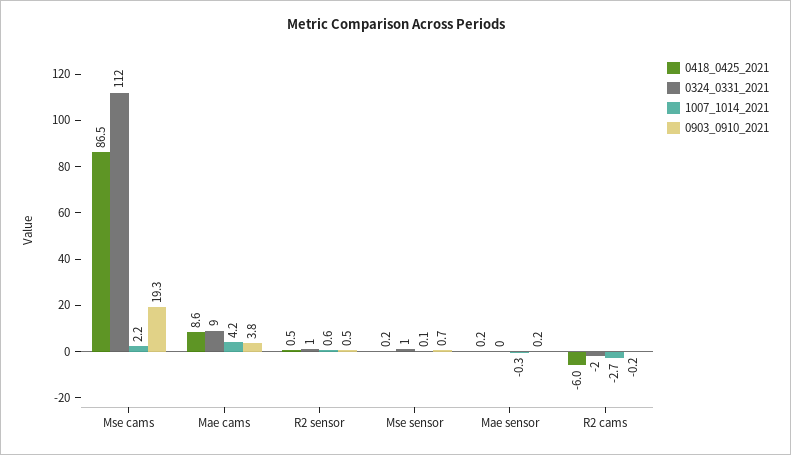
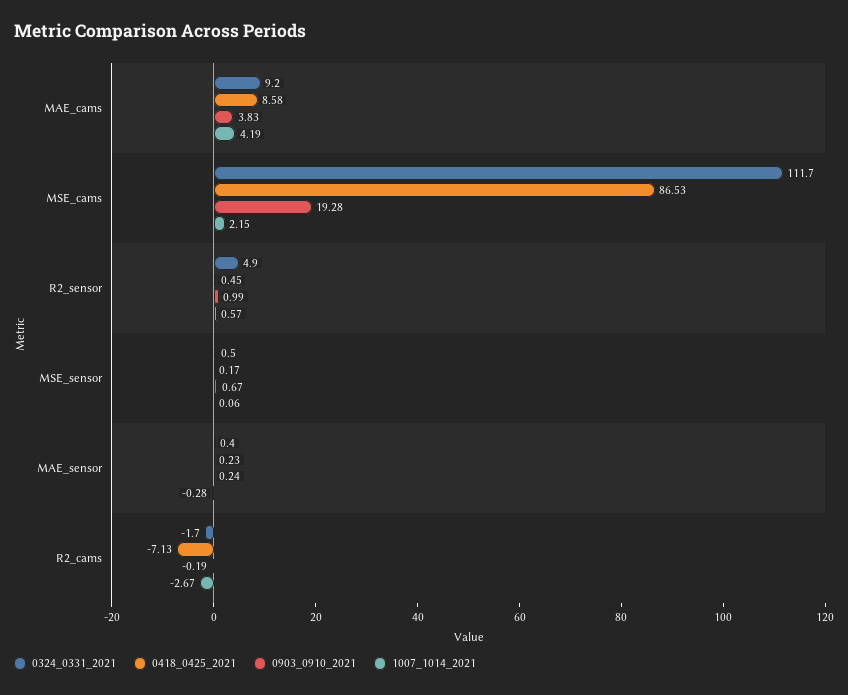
0324_0331_2021, R2 sensor: 1 -> 4.9
0903_0910_2021, R2 sensor: 0.5 -> 0.99
0418_0425_2021, R2 cams: -6 -> -7.13

